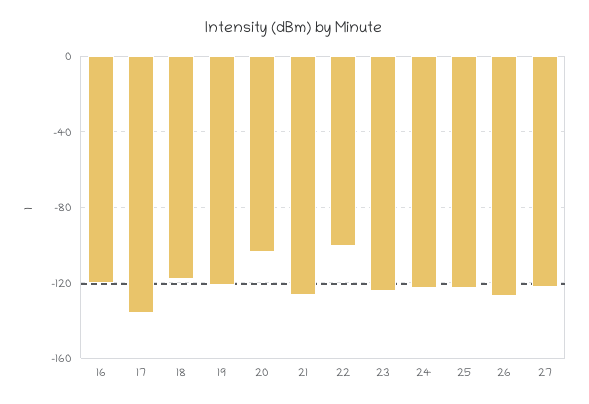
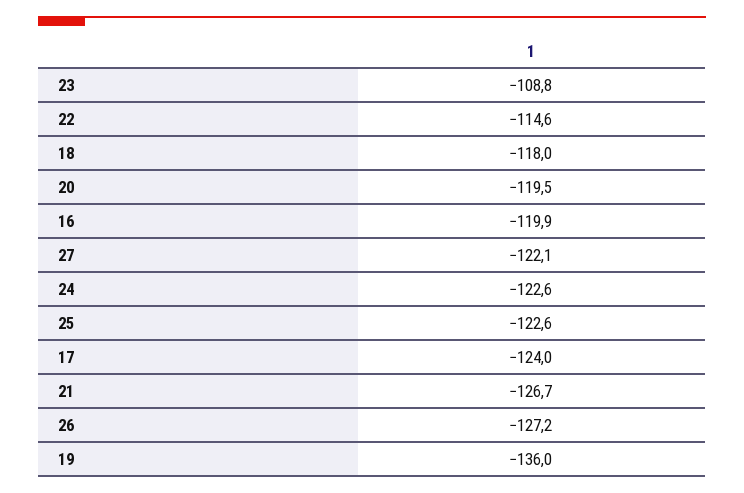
17: -135 -> -124
19: -120 -> -136
20: -105 -> -119.5
22: -100 -> -114.6
23: -125 -> -108.8

